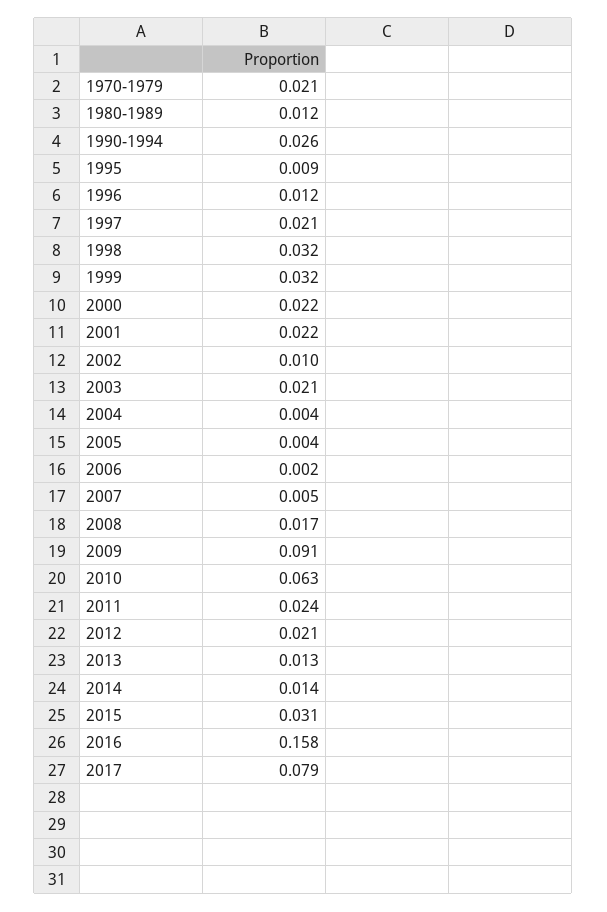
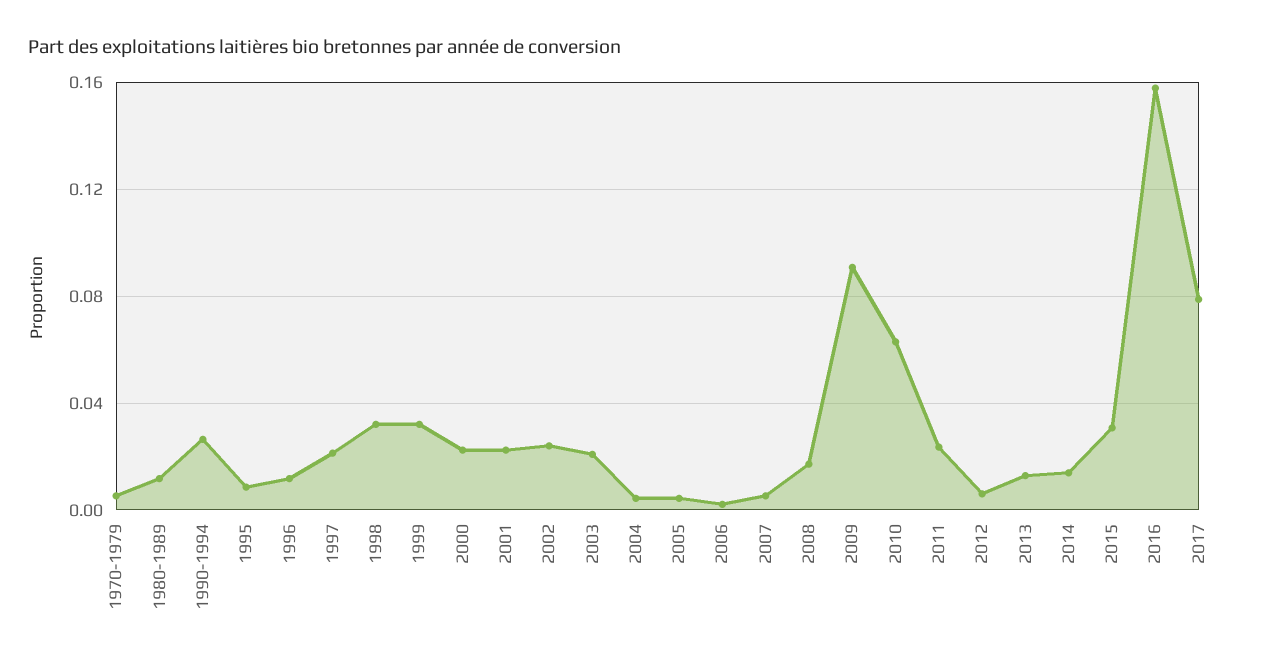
1970-1979: 0.021 -> 0.005
2002: 0.01 -> 0.025
2012: 0.021 -> 0.005

